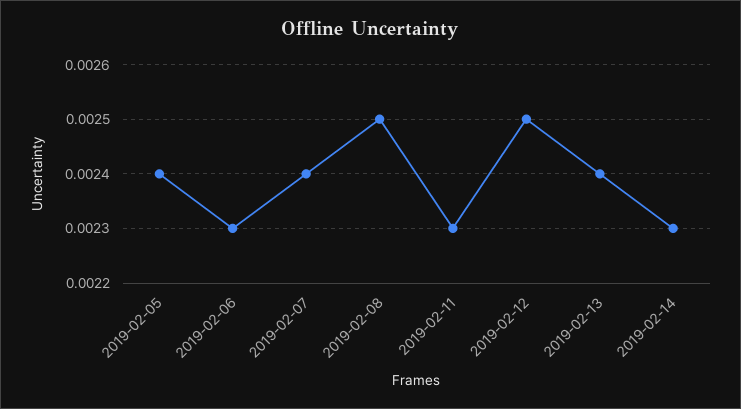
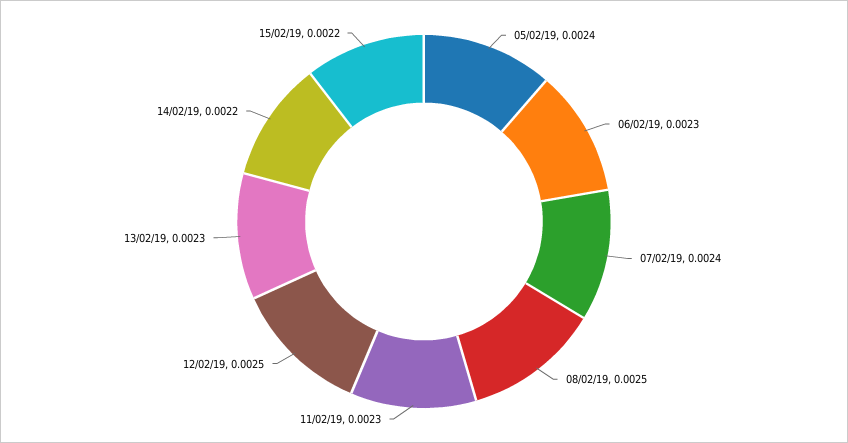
2019-02-13: 0.0024 -> 0.0023
2019-02-14: 0.0023 -> 0.0022
15/02/19: none -> 0.0022

